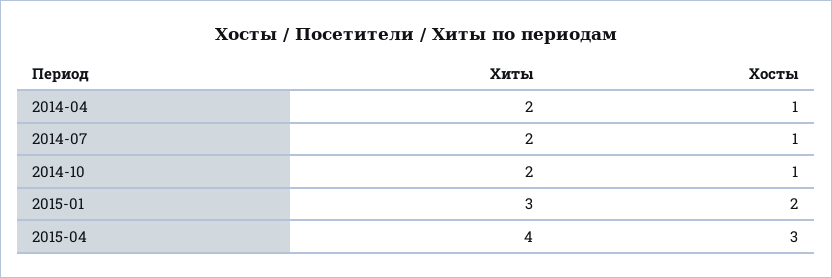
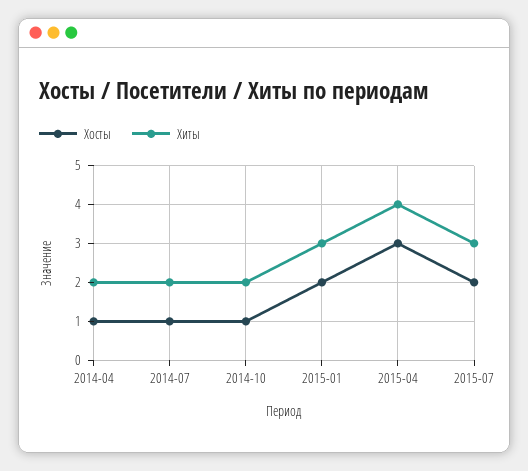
Хосты, 2015-07: none -> 2
Хиты, 2015-07: none -> 3

